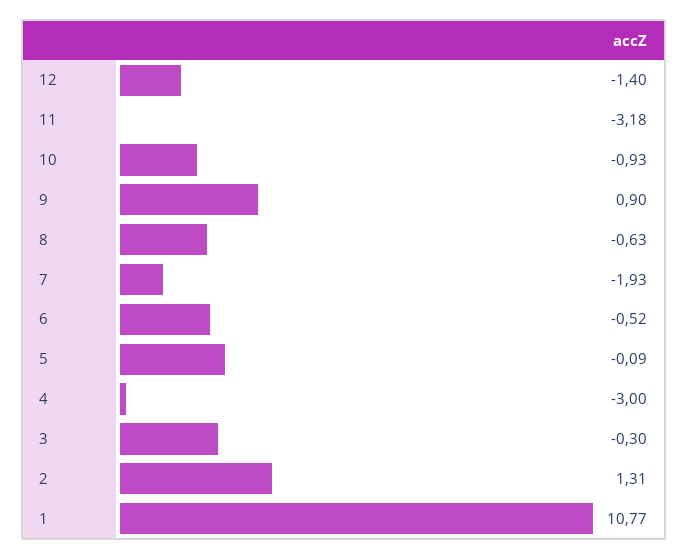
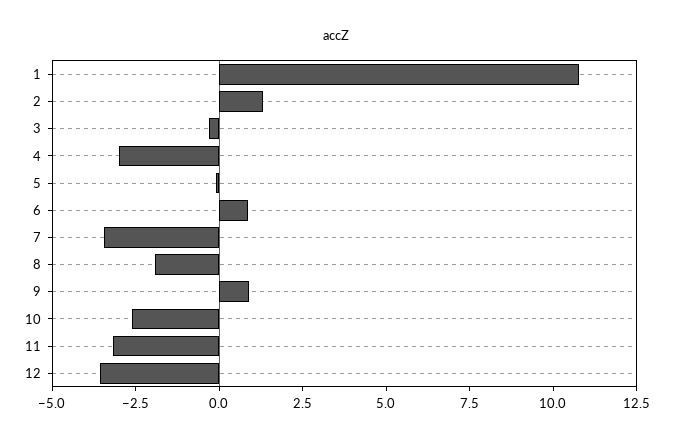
12: -1.4 -> -3.5
10: -0.93 -> -2.5
8: -0.63 -> -2
7: -1.93 -> -3.5
6: -0.52 -> 1

